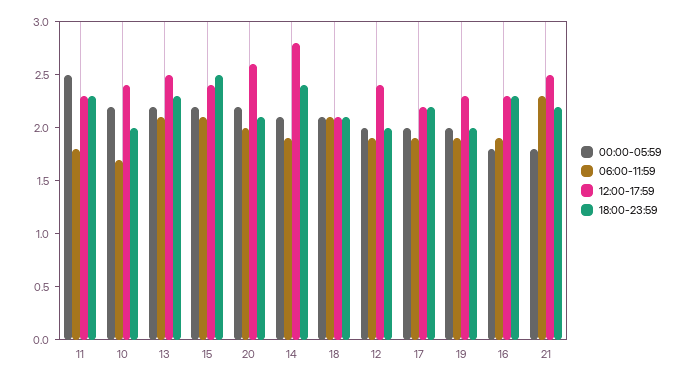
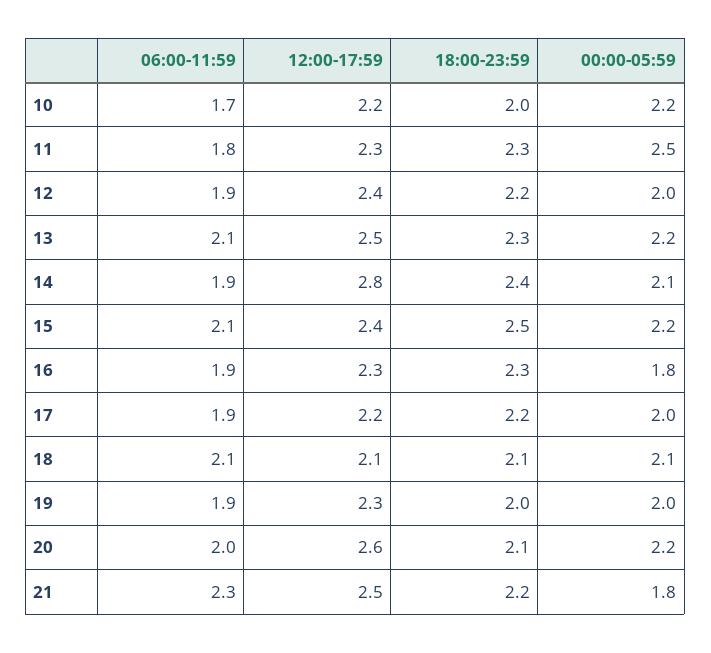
12:00-17:59, 10: 2.4 -> 2.2
18:00-23:59, 12: 2 -> 2.2

